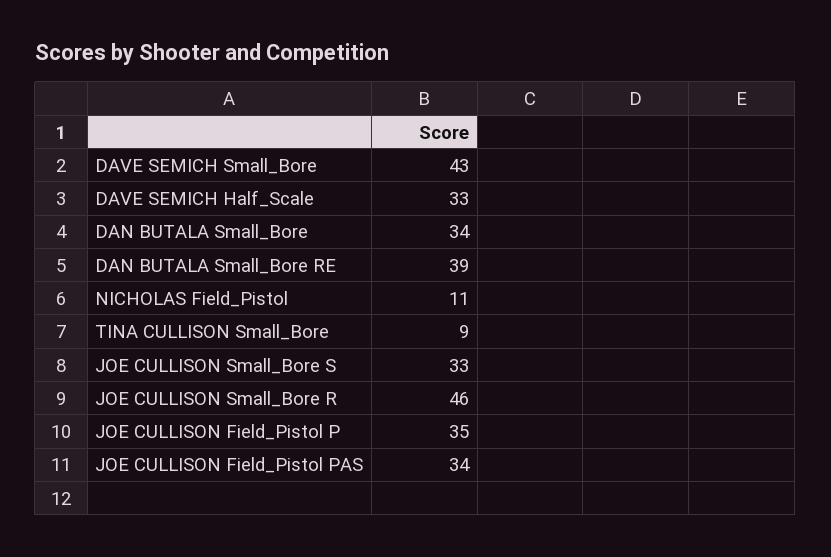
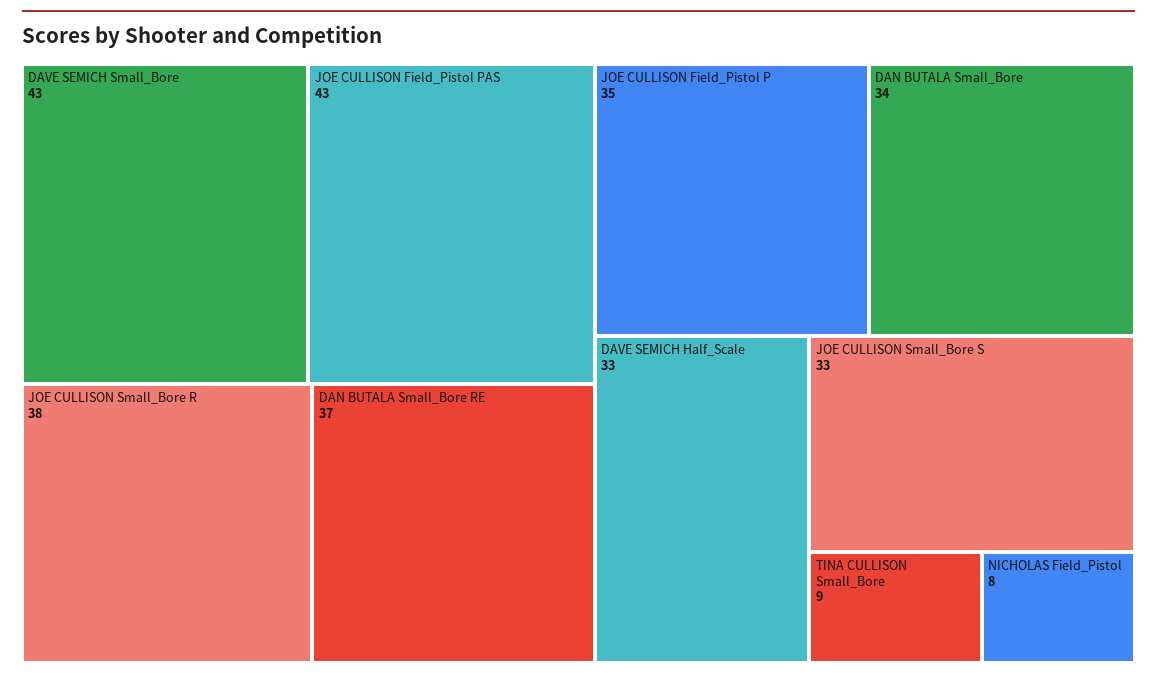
DAN BUTALA Small_Bore RE: 39 -> 37
NICHOLAS Field_Pistol: 11 -> 8
JOE CULLISON Small_Bore R: 46 -> 38
JOE CULLISON Field_Pistol PAS: 34 -> 43

